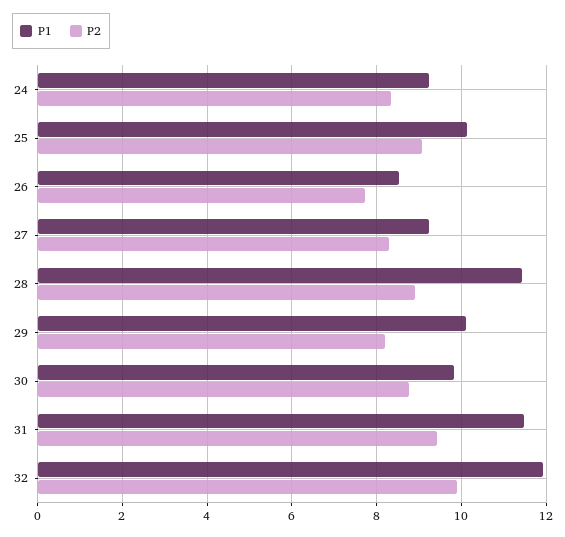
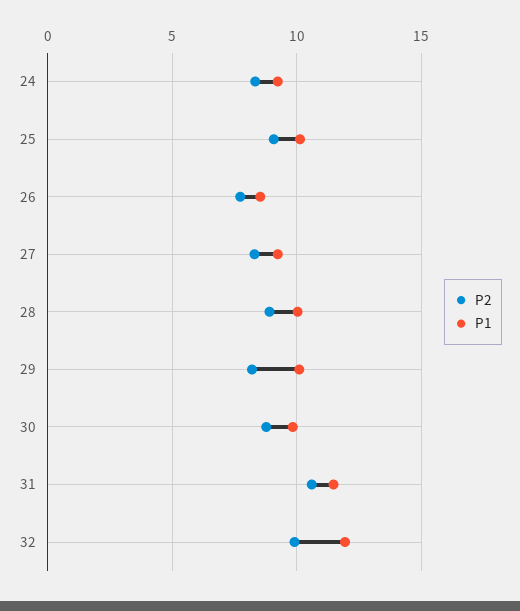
P1, 28: 11.4 -> 10
P2, 31: 9.4 -> 10.5

